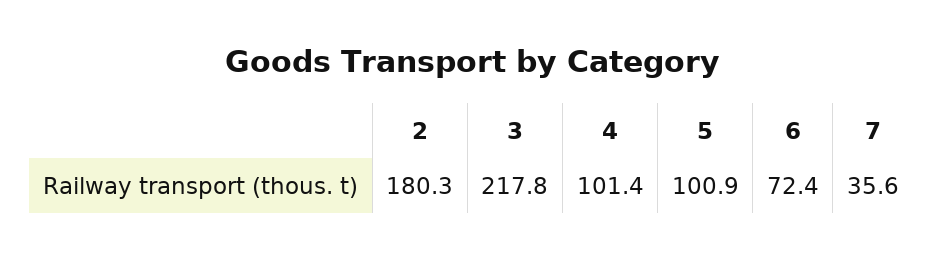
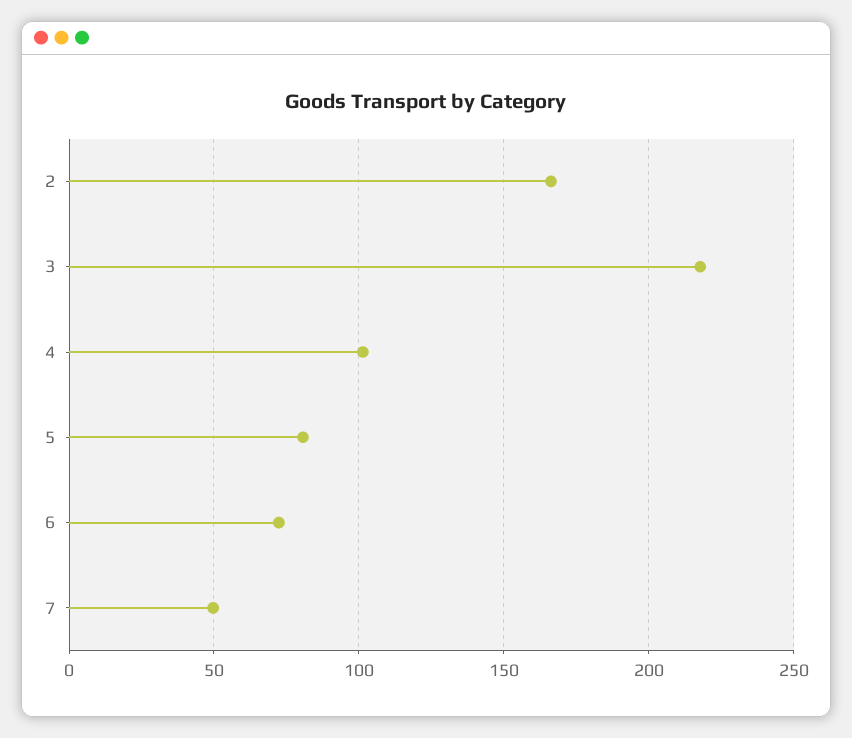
2: 180.3 -> 165
5: 100.9 -> 80
7: 35.6 -> 50

